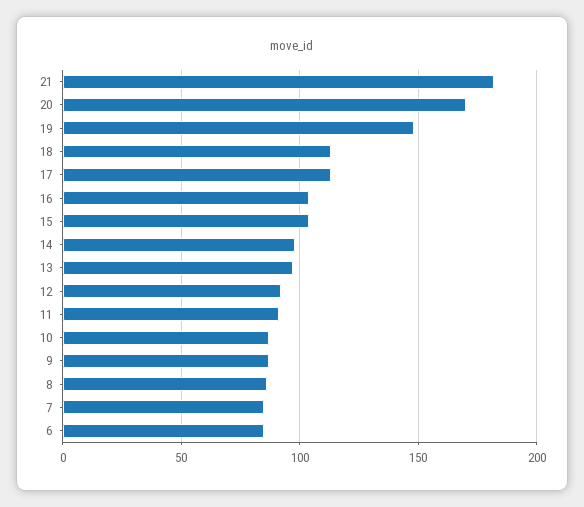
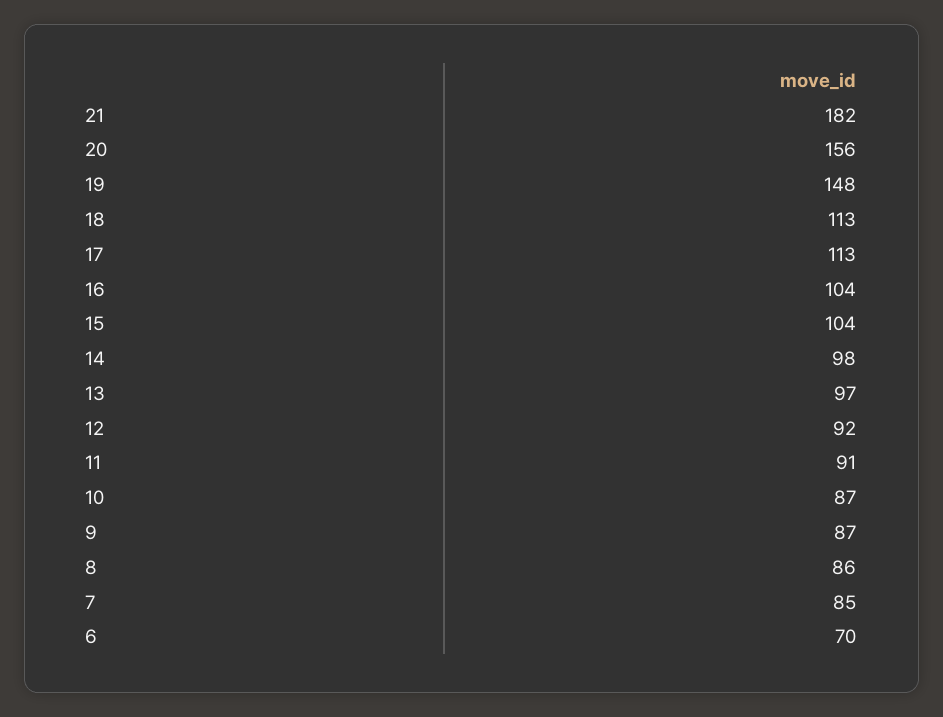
20: 170 -> 156
6: 85 -> 70

